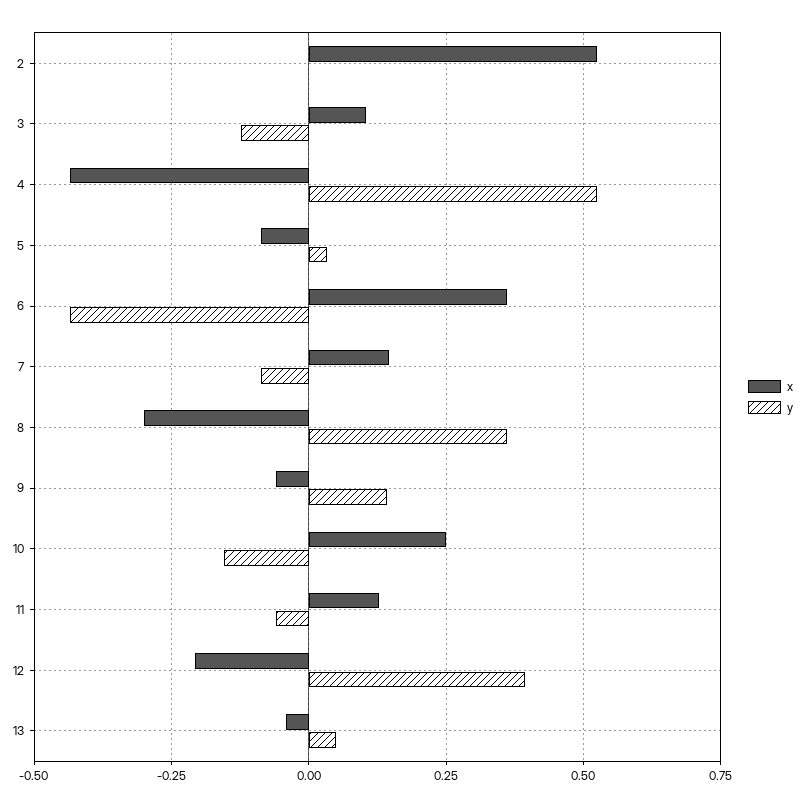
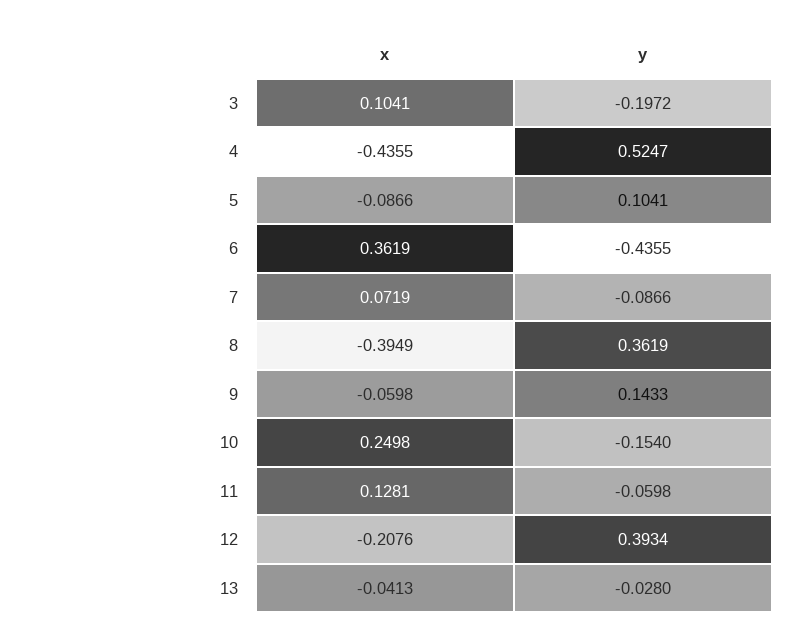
x, 2: 0.525 -> none
y, 2: 0 -> none
y, 3: -0.125 -> -0.1972
y, 5: 0.025 -> 0.1041
x, 7: 0.15 -> 0.0719
x, 8: -0.3 -> -0.3949
y, 13: 0.05 -> -0.028

